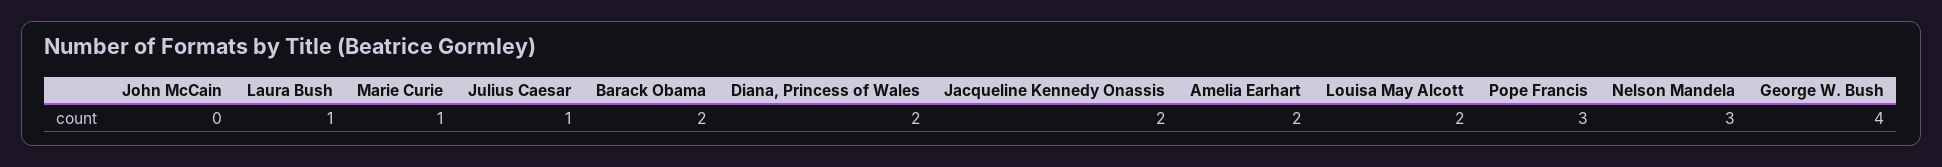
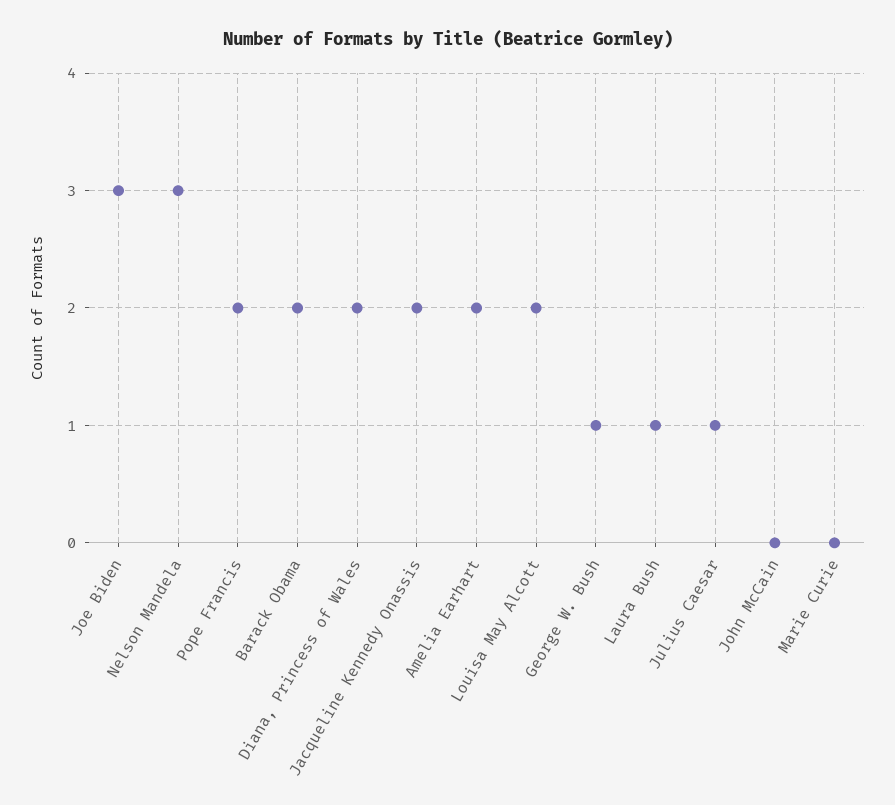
Marie Curie: 1 -> 0
Pope Francis: 3 -> 2
George W. Bush: 4 -> 1
Joe Biden: none -> 3

